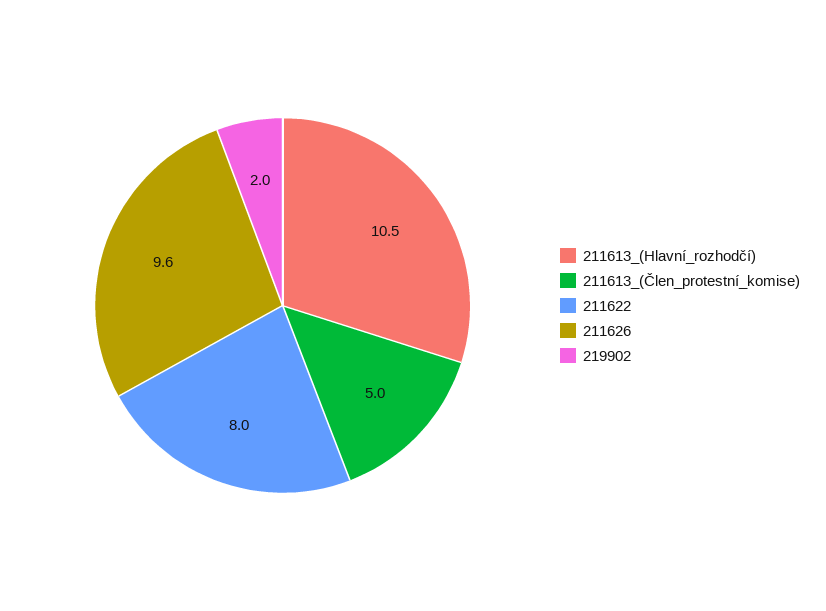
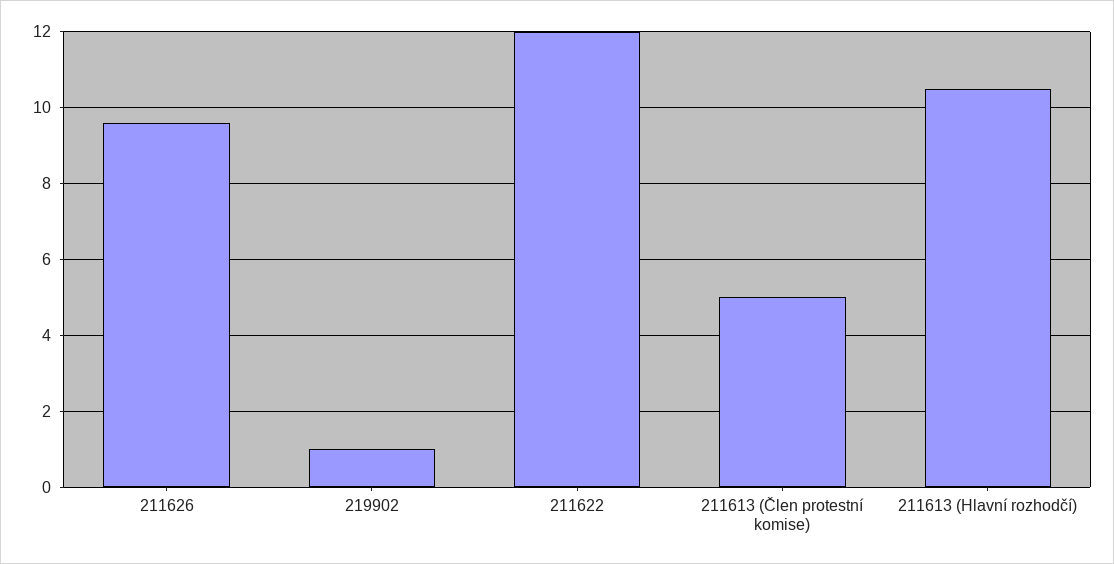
211622: 8 -> 12
219902: 2 -> 1

